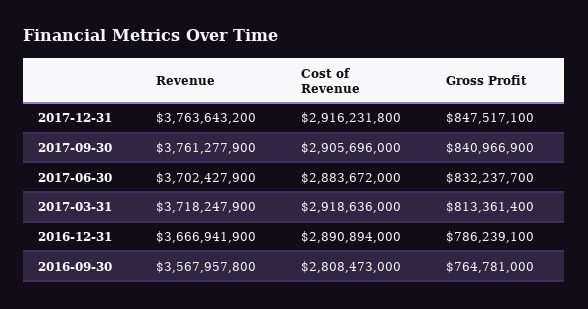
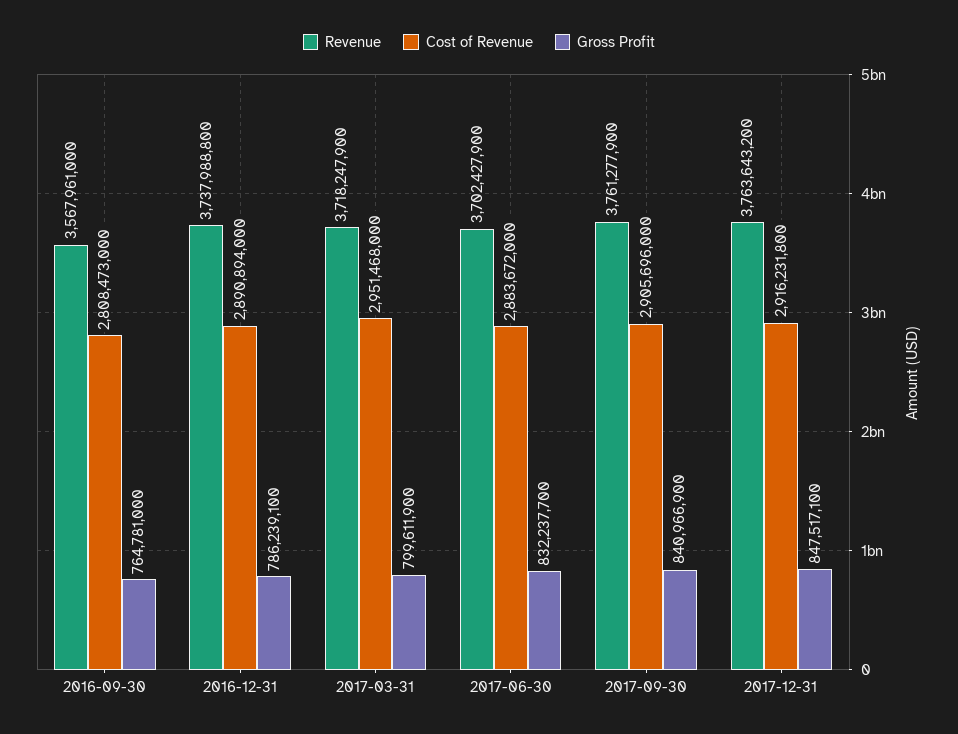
Cost of Revenue, 2017-03-31: 2918636000 -> 2951468000
Gross Profit, 2017-03-31: 813361400 -> 799611900
Revenue, 2016-12-31: 3666941900 -> 3737988800
Revenue, 2016-09-30: 3567957800 -> 3567961000

